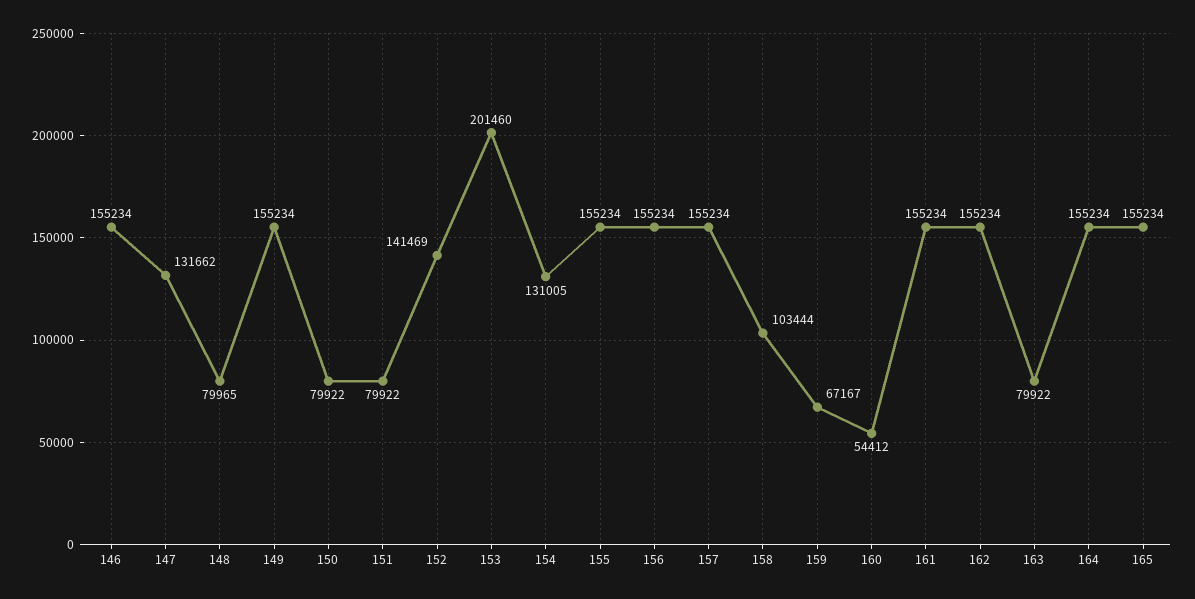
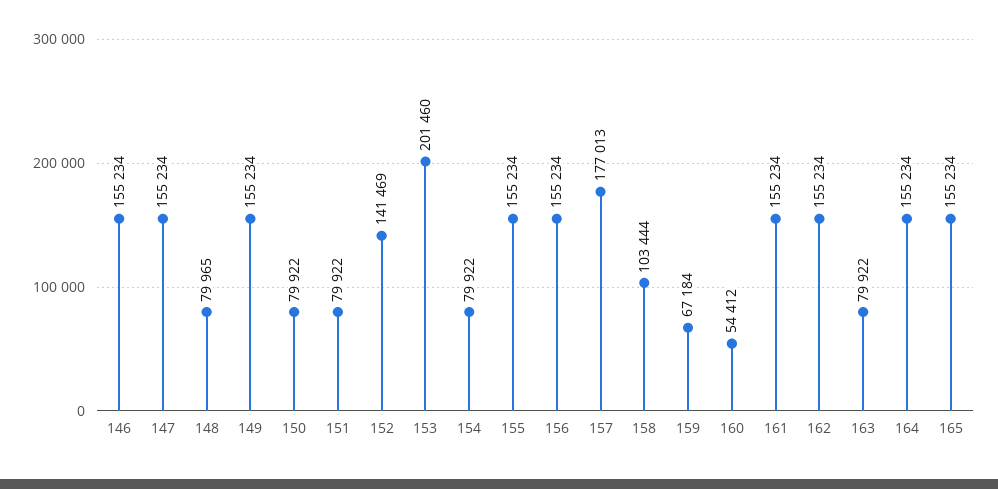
147: 131662 -> 155234
154: 131005 -> 79922
157: 155234 -> 177013
159: 67167 -> 67184

